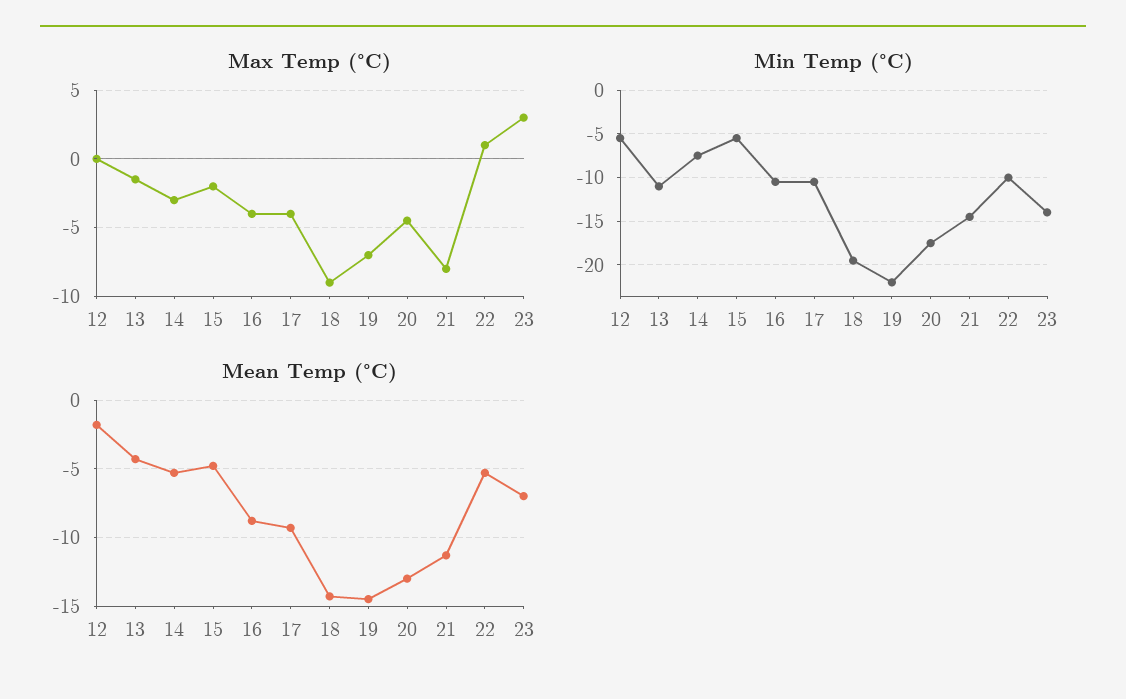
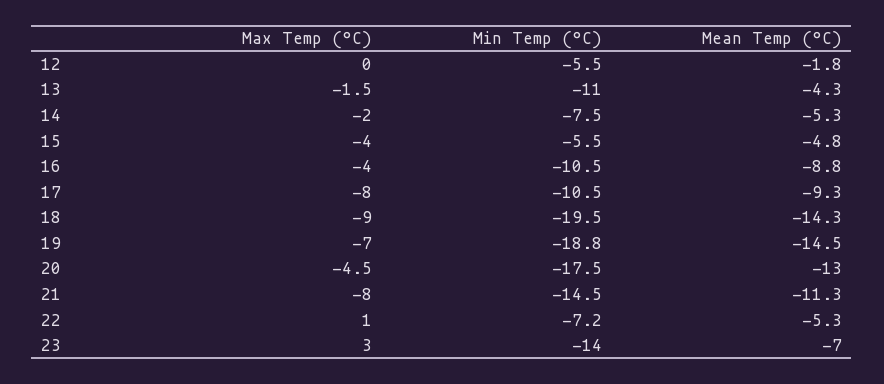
Max Temp (°C), 14: -3 -> -2
Max Temp (°C), 15: -2 -> -4
Max Temp (°C), 17: -4 -> -8
Min Temp (°C), 19: -22 -> -18.8
Min Temp (°C), 22: -10 -> -7.2

